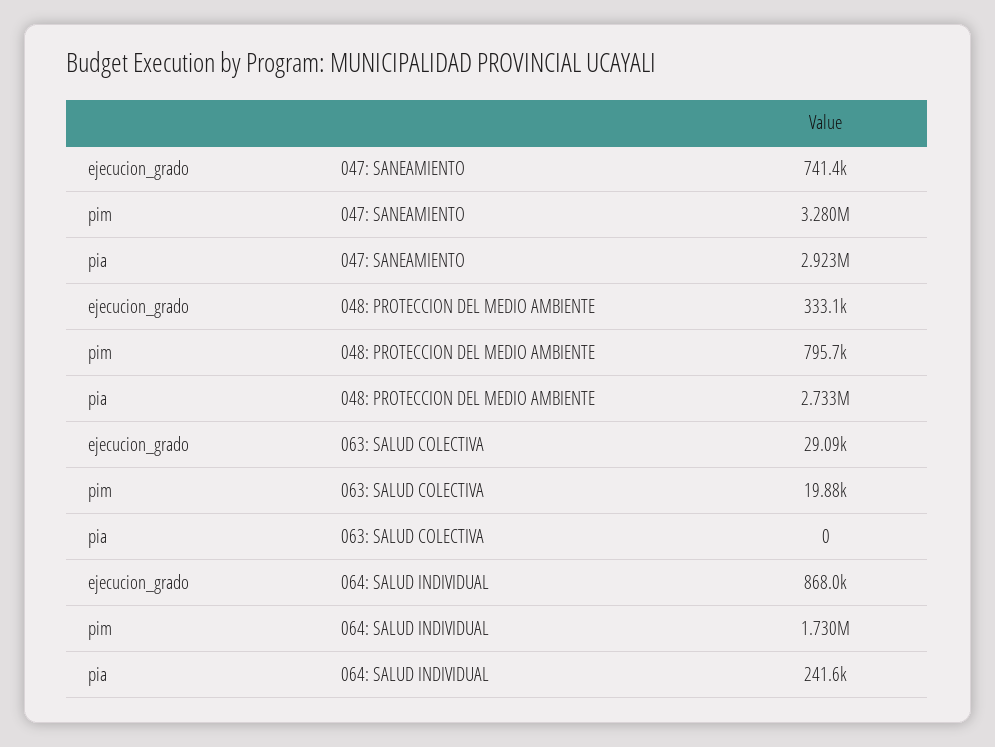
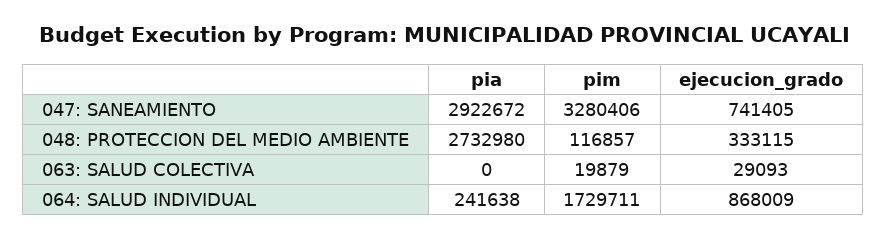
pim, 048: PROTECCION DEL MEDIO AMBIENTE: 795700 -> 116857

